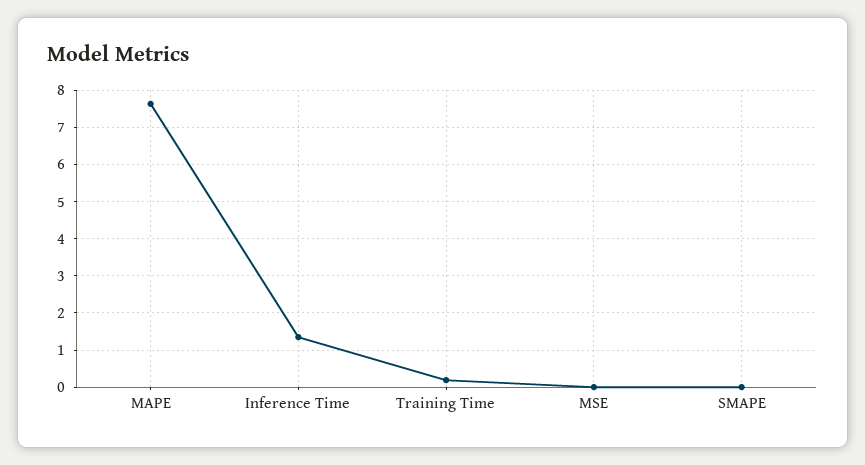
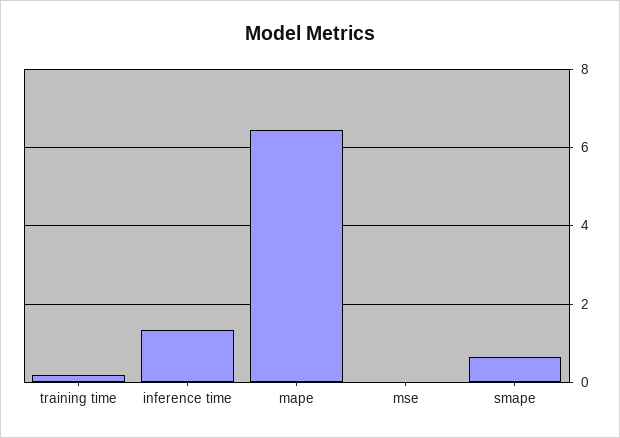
MAPE: 7.6 -> 6.4
SMAPE: 0 -> 0.6

